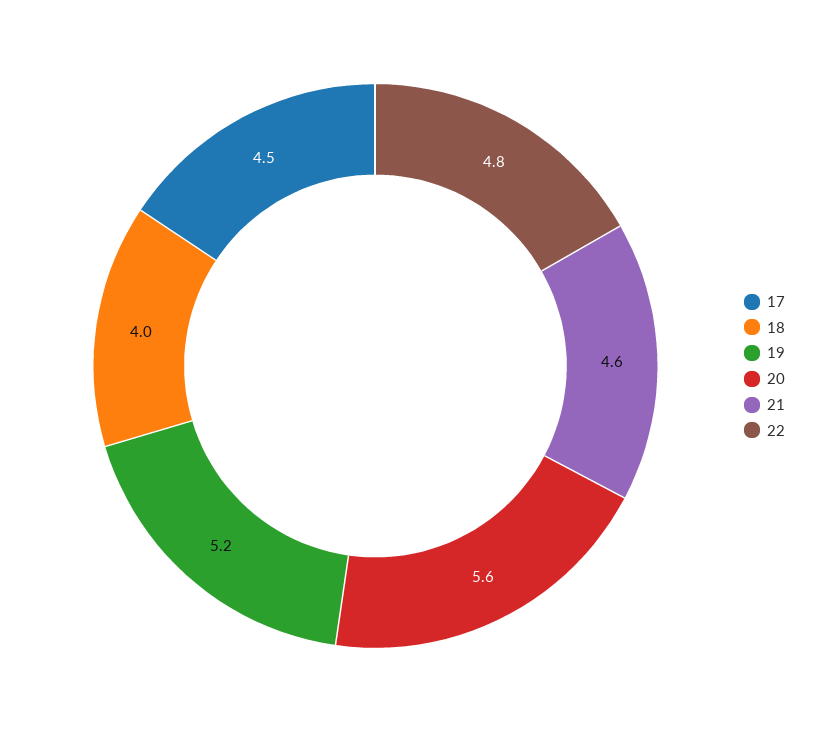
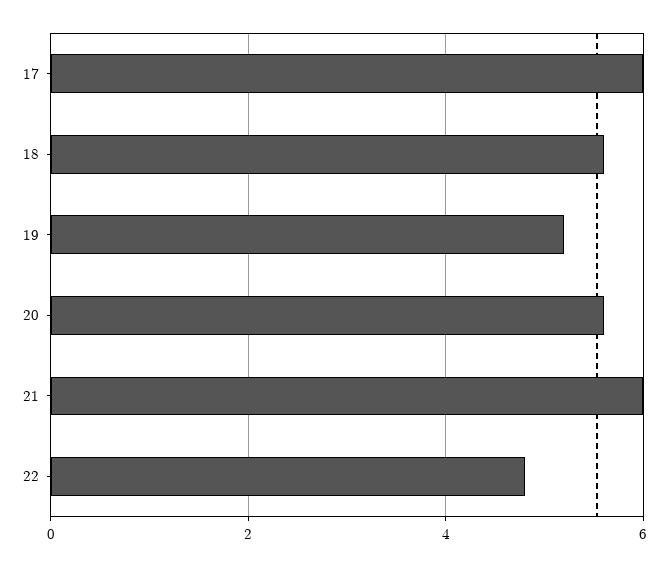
17: 4.5 -> 6
18: 4 -> 5.5
21: 4.6 -> 6

